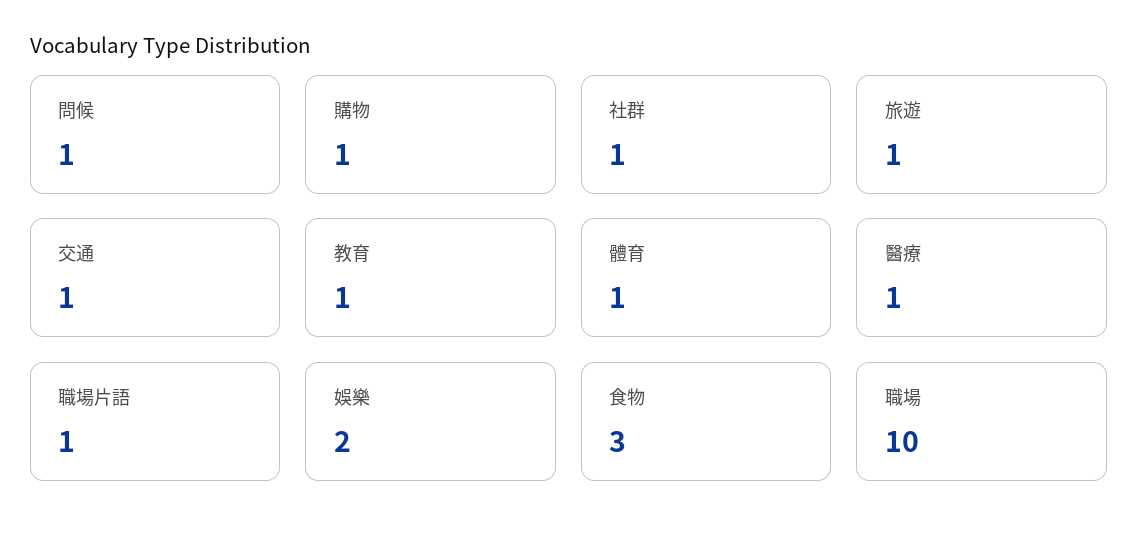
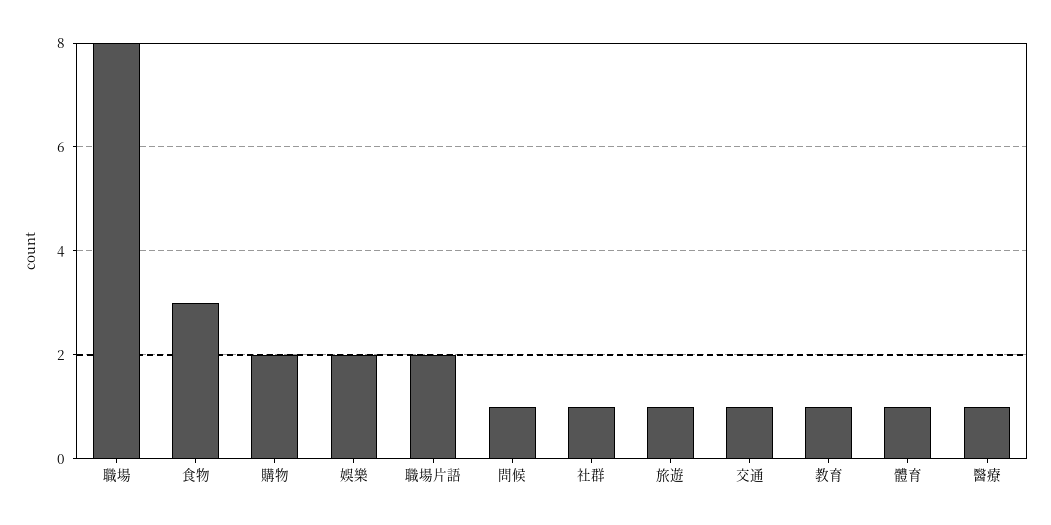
購物: 1 -> 2
職場片語: 1 -> 2
職場: 10 -> 8

